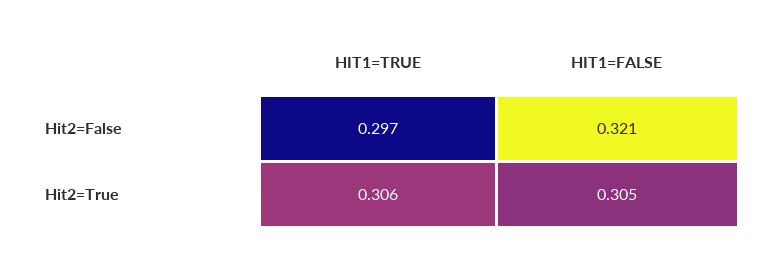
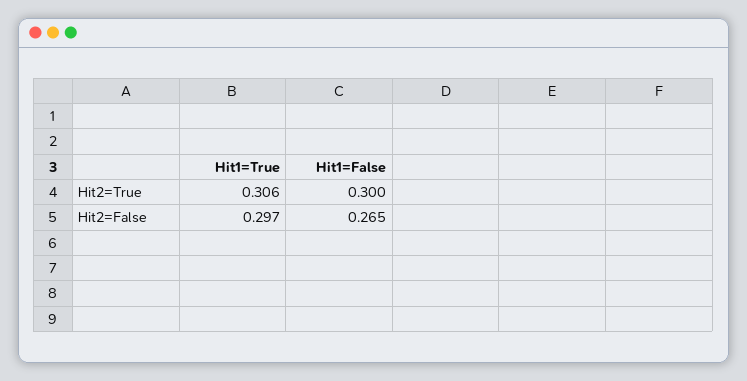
HIT1=FALSE, Hit2=False: 0.321 -> 0.265
HIT1=FALSE, Hit2=True: 0.305 -> 0.3

